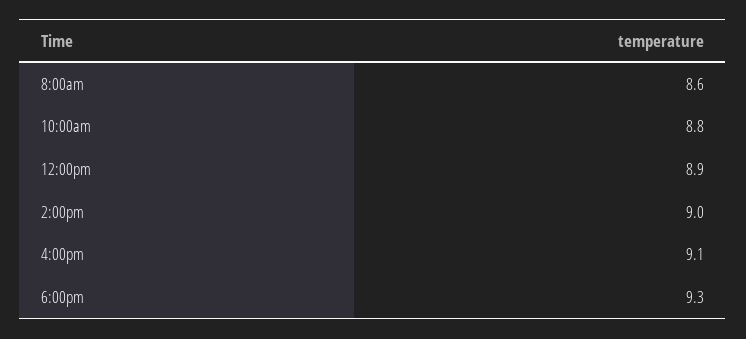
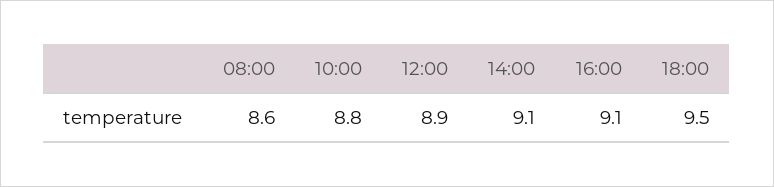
2:00pm: 9 -> 9.1
6:00pm: 9.3 -> 9.5

